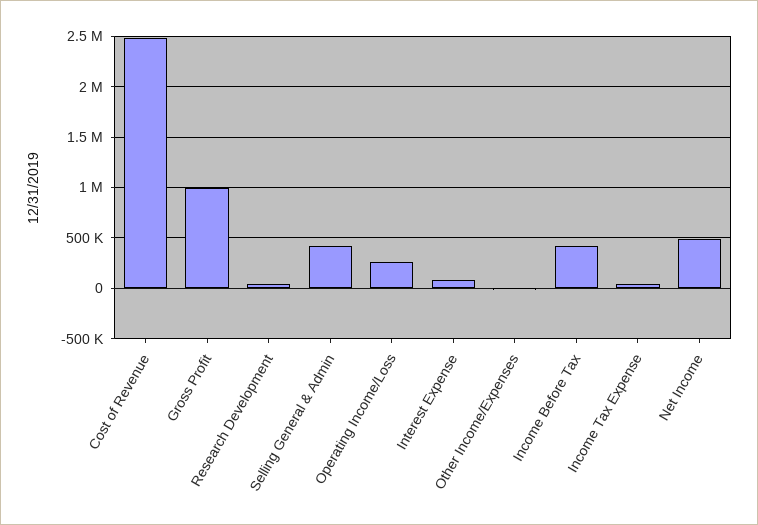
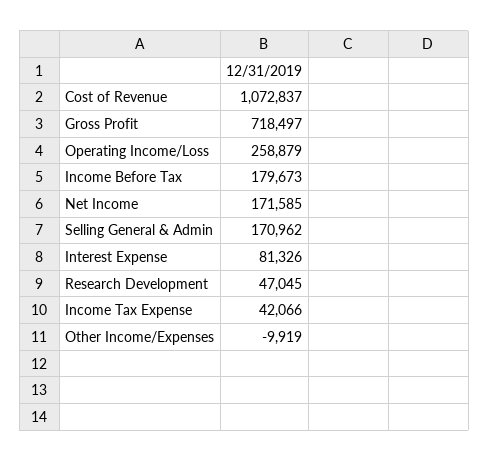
Cost of Revenue: 2500000 -> 1072837
Gross Profit: 1000000 -> 718497
Selling General & Admin: 400000 -> 170962
Income Before Tax: 400000 -> 179673
Net Income: 500000 -> 171585

